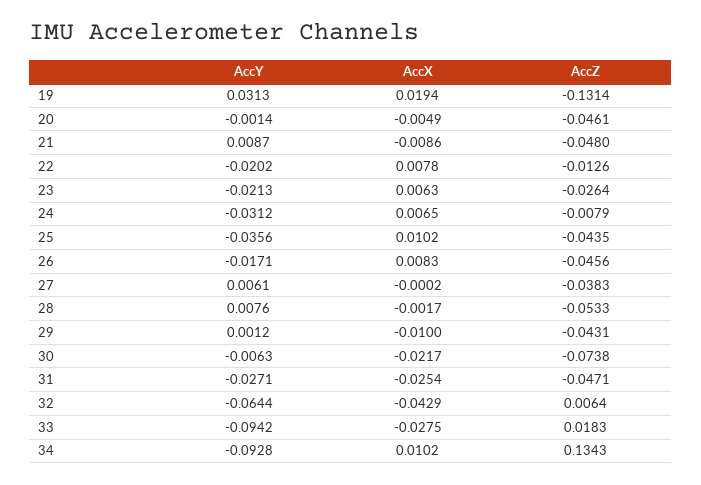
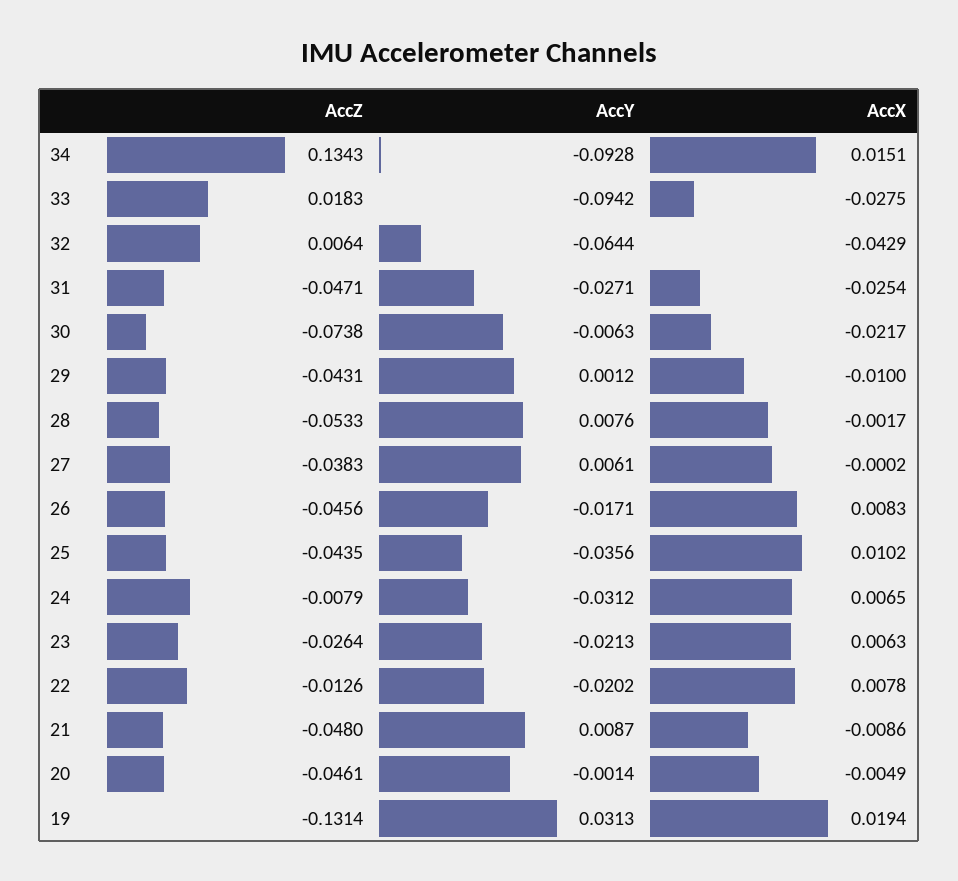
AccX, 34: 0.0102 -> 0.0151

